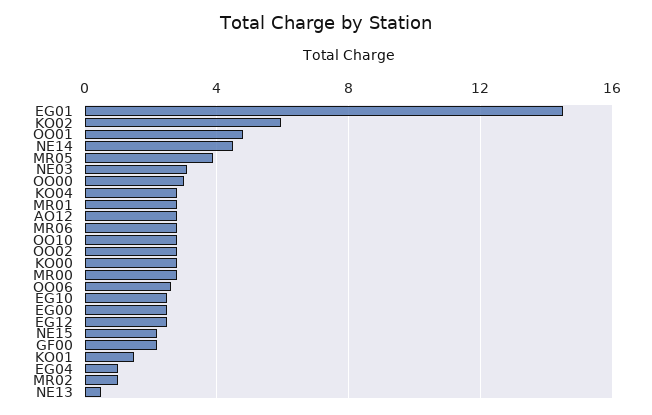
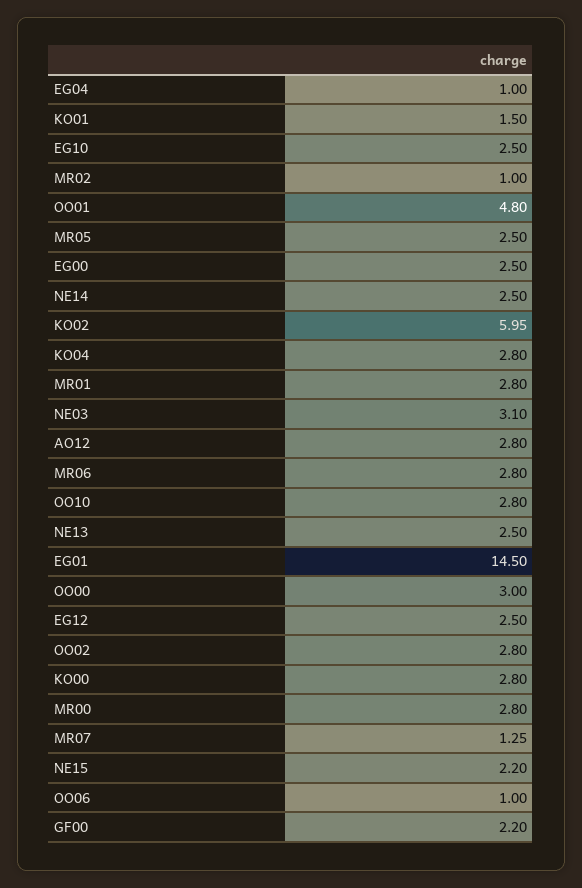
NE14: 4.5 -> 2.5
MR05: 4 -> 2.5
OO06: 2.5 -> 1
NE13: 0.5 -> 2.5
MR07: none -> 1.25

